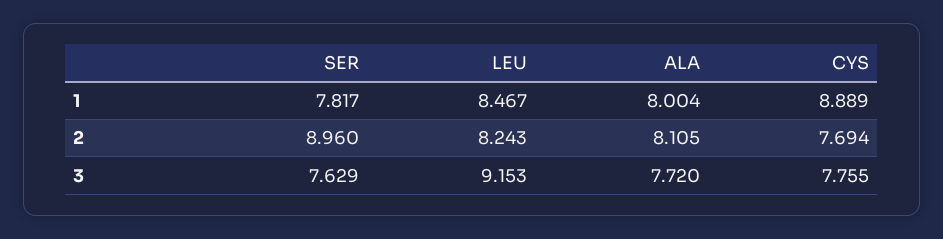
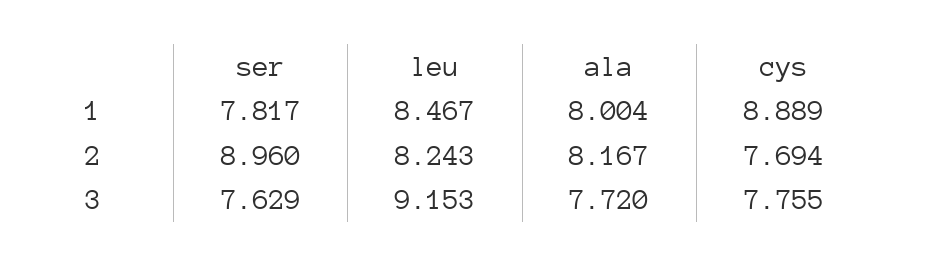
ALA, 2: 8.105 -> 8.167

